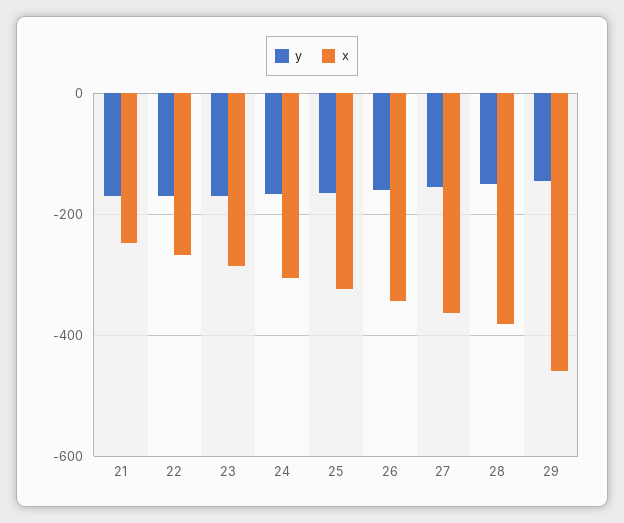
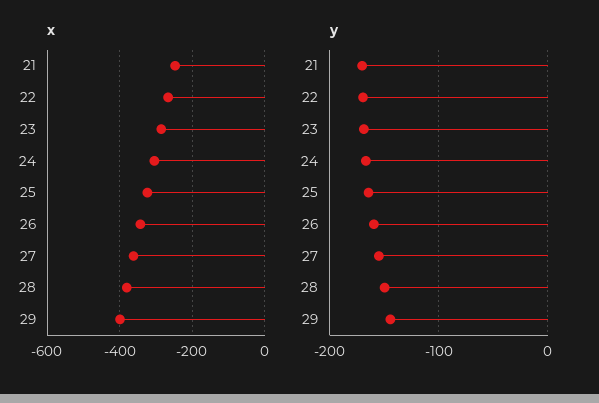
x, 29: -460 -> -400

